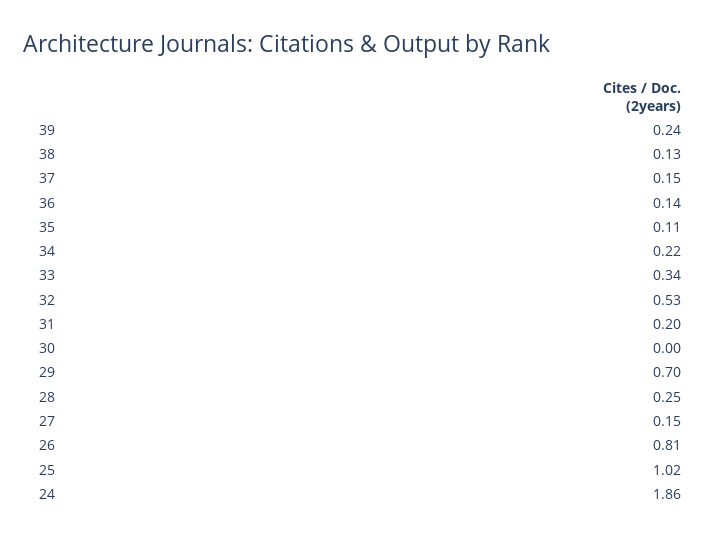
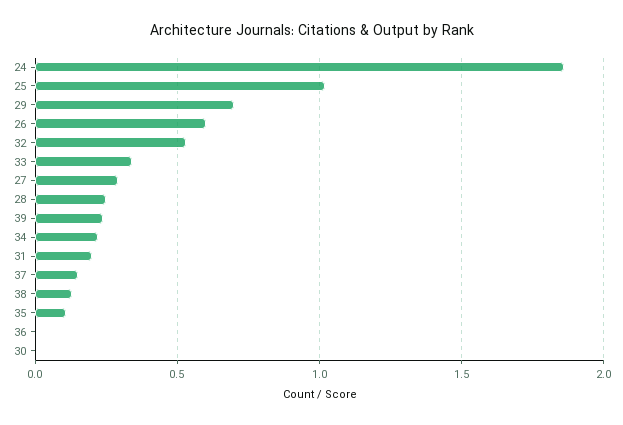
36: 0.14 -> 0
27: 0.15 -> 0.3
26: 0.81 -> 0.6

